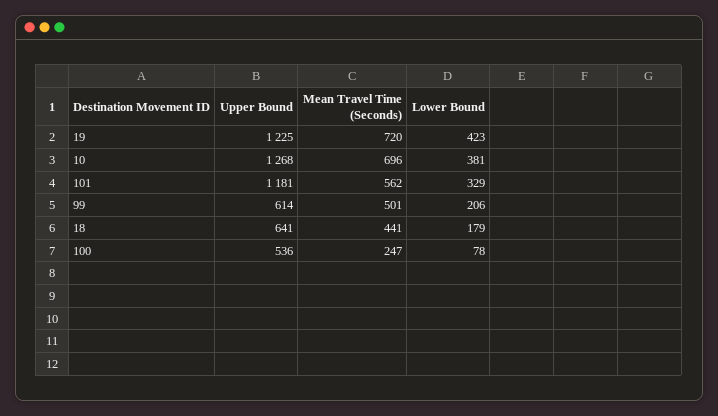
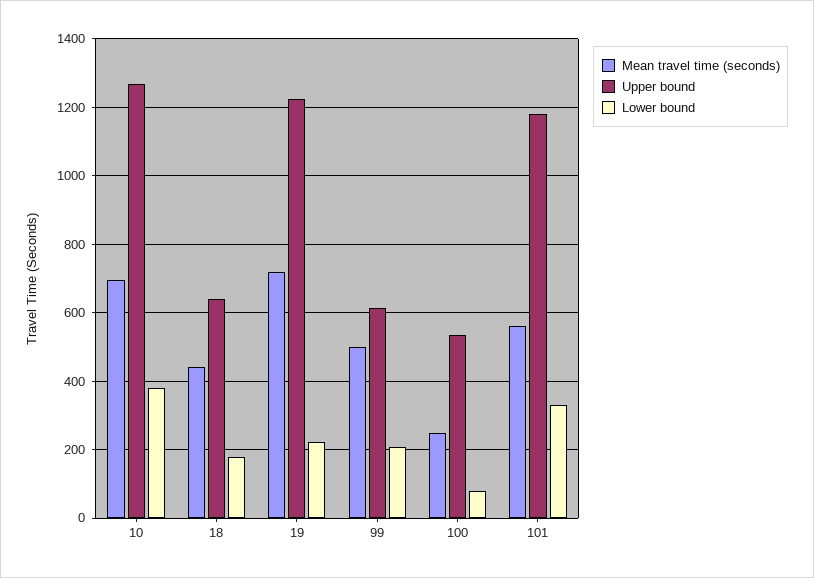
Lower Bound, 19: 423 -> 220

